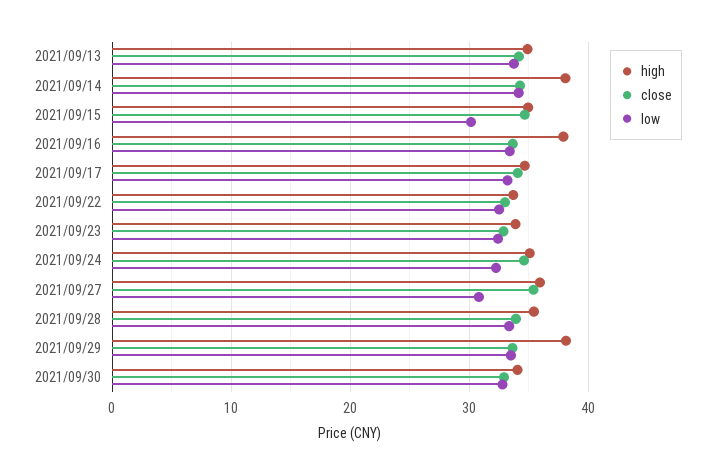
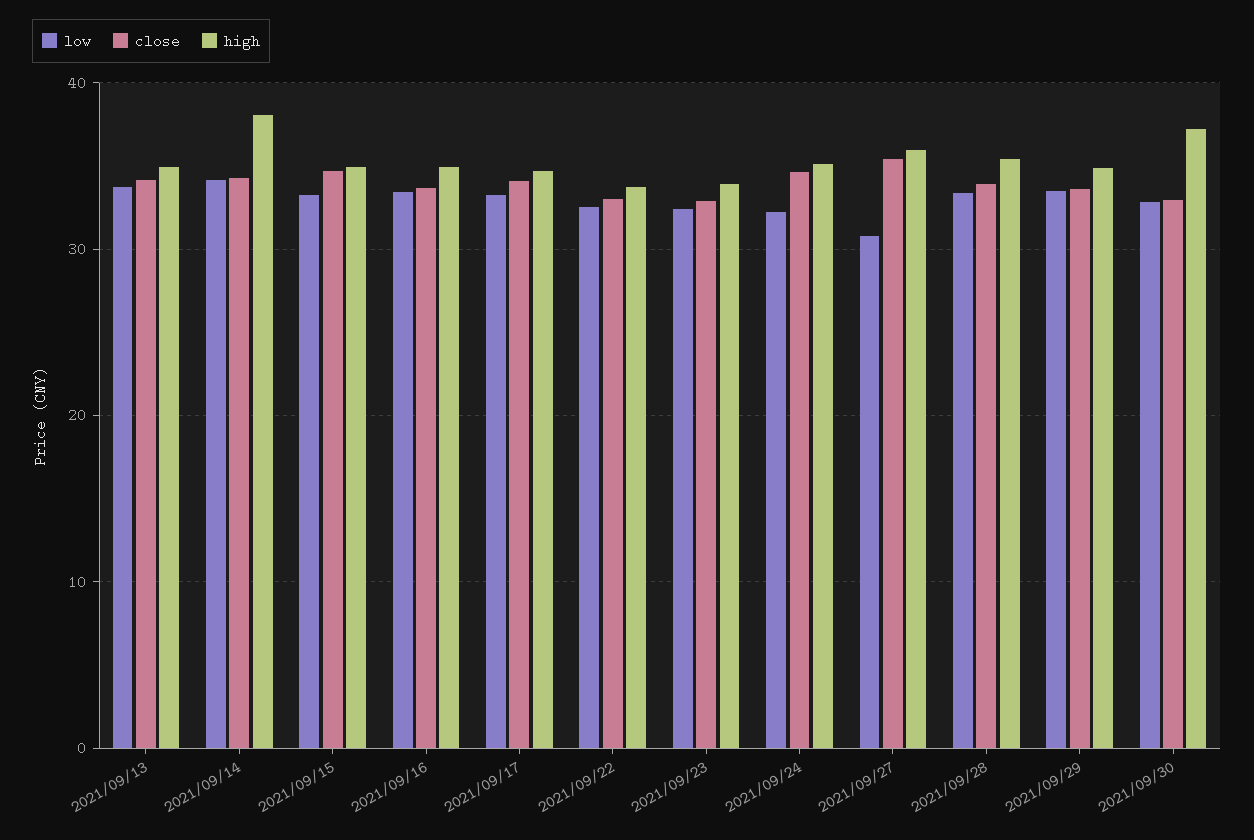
low, 2021/09/15: 30 -> 33
high, 2021/09/16: 38 -> 35
high, 2021/09/29: 38 -> 35
high, 2021/09/30: 34 -> 37

